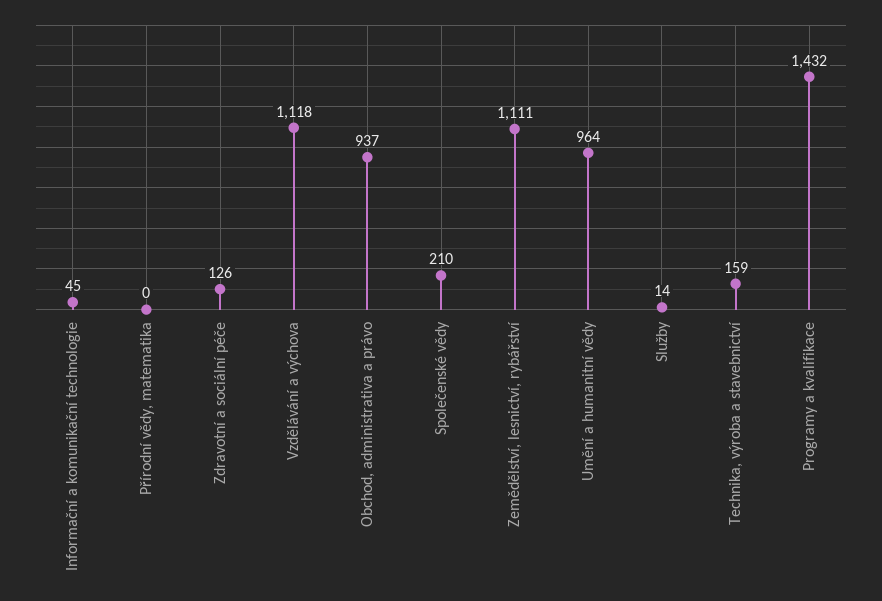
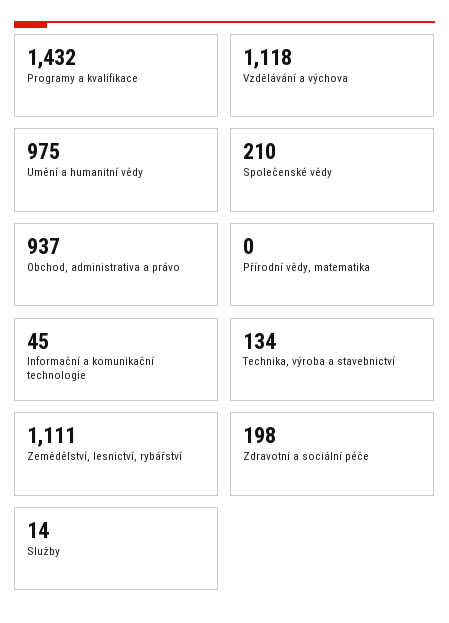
Zdravotní a sociální péče: 126 -> 198
Umění a humanitní vědy: 964 -> 975
Technika, výroba a stavebnictví: 159 -> 134

